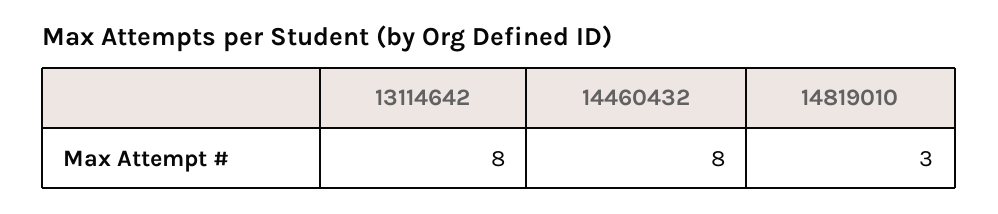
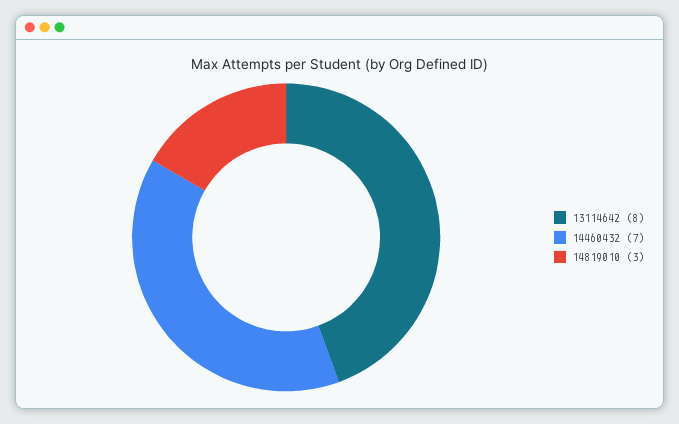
14460432: 8 -> 7

